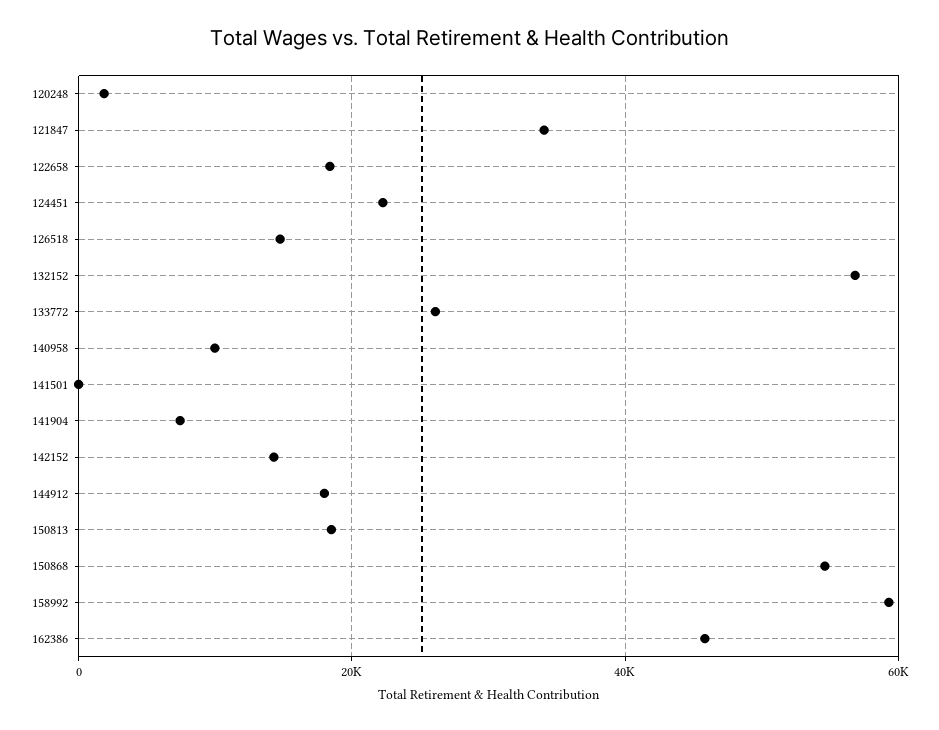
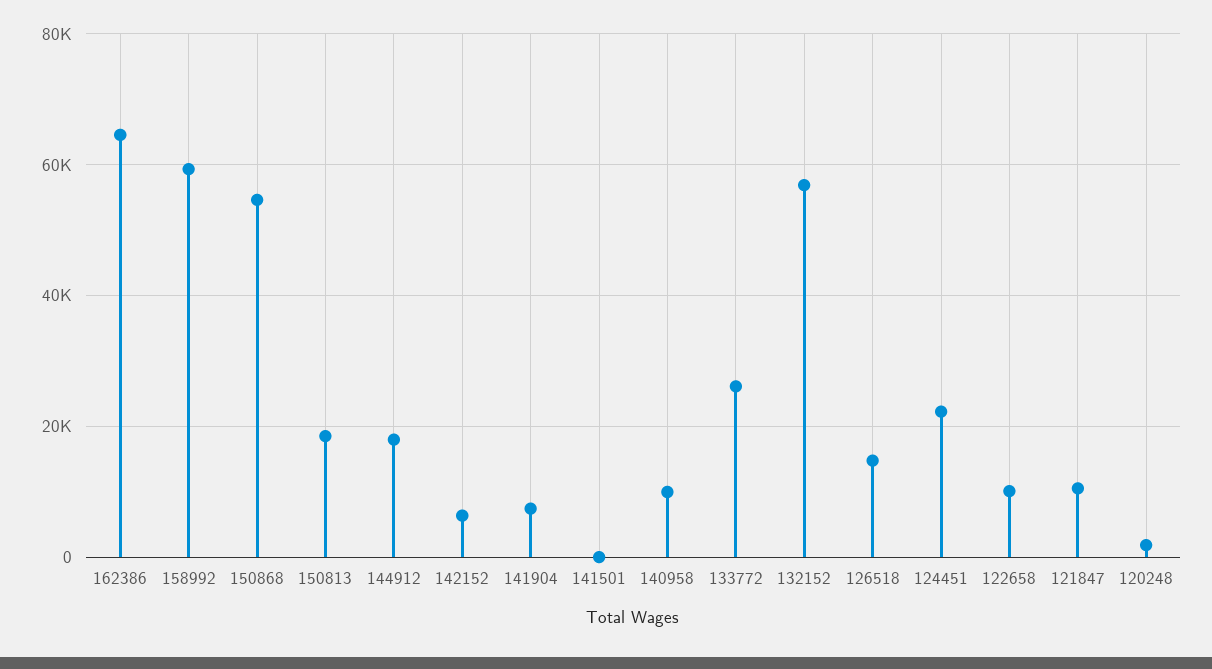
121847: 34000 -> 10000
122658: 18000 -> 10000
142152: 14000 -> 6000
162386: 46000 -> 64000

